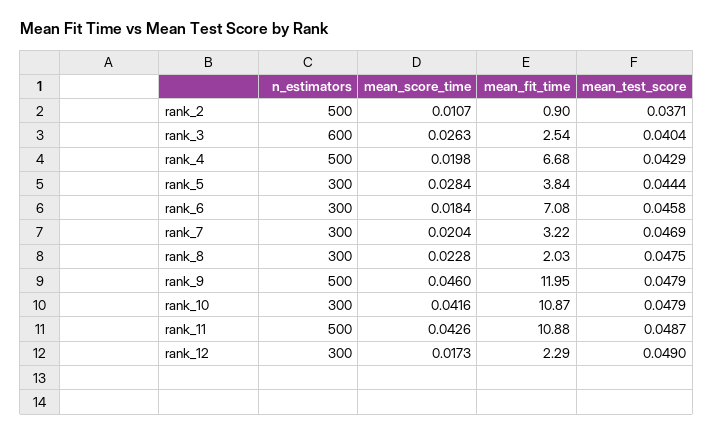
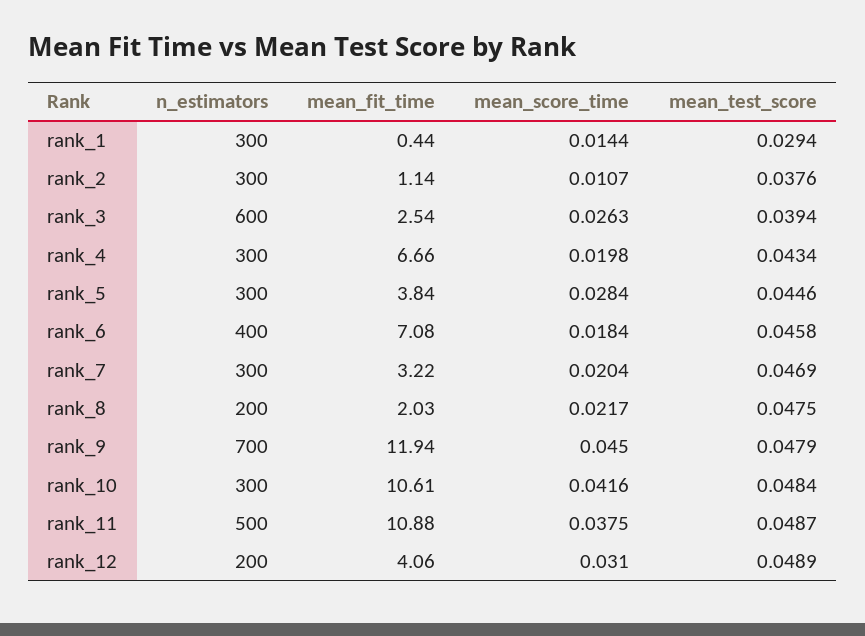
n_estimators, rank_2: 500 -> 300
mean_fit_time, rank_2: 0.9 -> 1.14
mean_test_score, rank_2: 0.0371 -> 0.0376
mean_test_score, rank_3: 0.0404 -> 0.0394
n_estimators, rank_4: 500 -> 300
mean_fit_time, rank_4: 6.68 -> 6.66
mean_test_score, rank_4: 0.0429 -> 0.0434
mean_test_score, rank_5: 0.0444 -> 0.0446
n_estimators, rank_6: 300 -> 400
n_estimators, rank_8: 300 -> 200
mean_score_time, rank_8: 0.0228 -> 0.0217
n_estimators, rank_9: 500 -> 700
mean_score_time, rank_9: 0.046 -> 0.045
mean_fit_time, rank_9: 11.95 -> 11.94
mean_fit_time, rank_10: 10.87 -> 10.61
mean_test_score, rank_10: 0.0479 -> 0.0484
mean_score_time, rank_11: 0.0426 -> 0.0375
n_estimators, rank_12: 300 -> 200
mean_score_time, rank_12: 0.0173 -> 0.031
mean_fit_time, rank_12: 2.29 -> 4.06
mean_test_score, rank_12: 0.049 -> 0.0489
n_estimators, rank_1: none -> 300
mean_fit_time, rank_1: none -> 0.44
mean_score_time, rank_1: none -> 0.0144
mean_test_score, rank_1: none -> 0.0294

